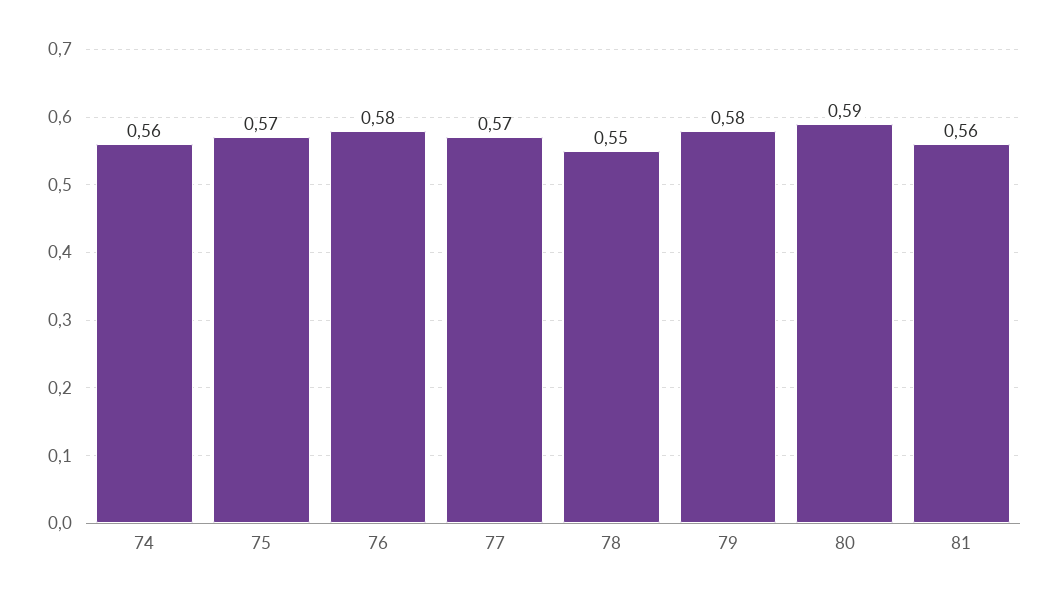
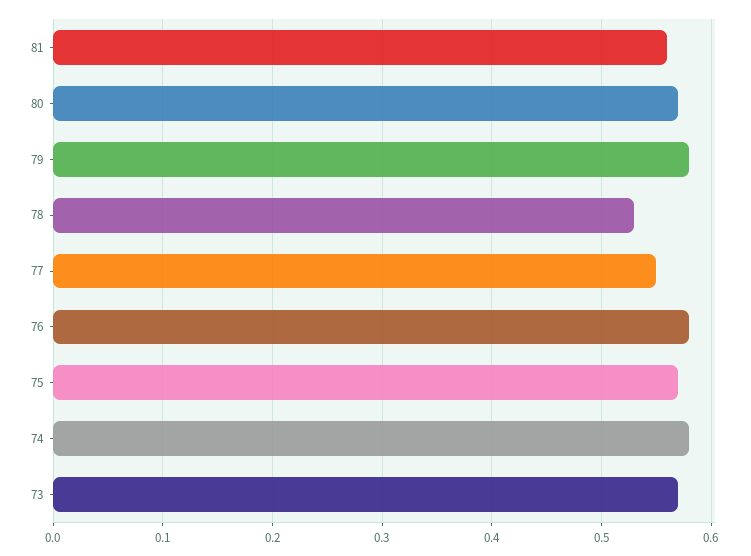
74: 0.56 -> 0.58
77: 0.57 -> 0.55
78: 0.55 -> 0.53
80: 0.59 -> 0.57
73: none -> 0.57

